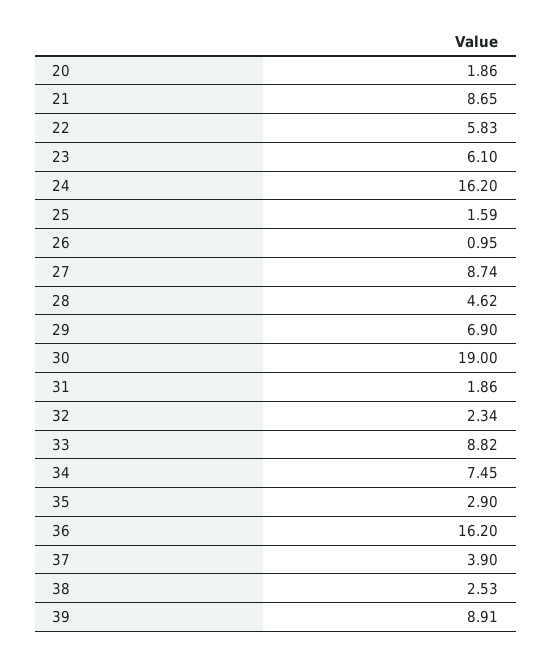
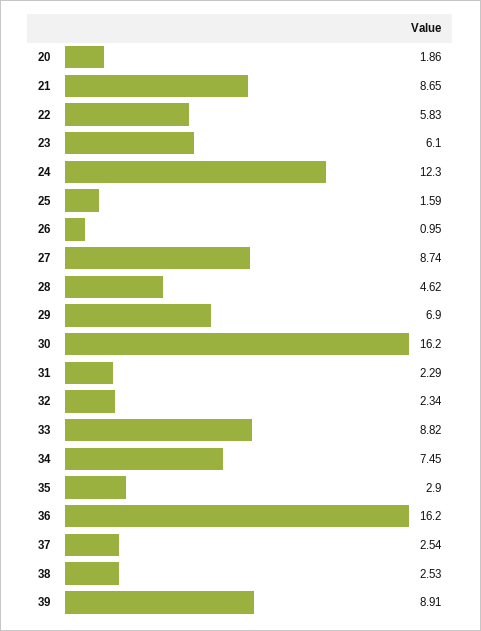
24: 16.2 -> 12.3
30: 19 -> 16.2
31: 1.86 -> 2.29
37: 3.9 -> 2.54

